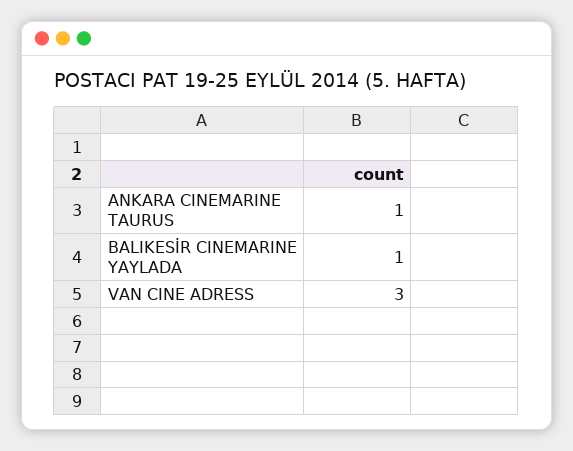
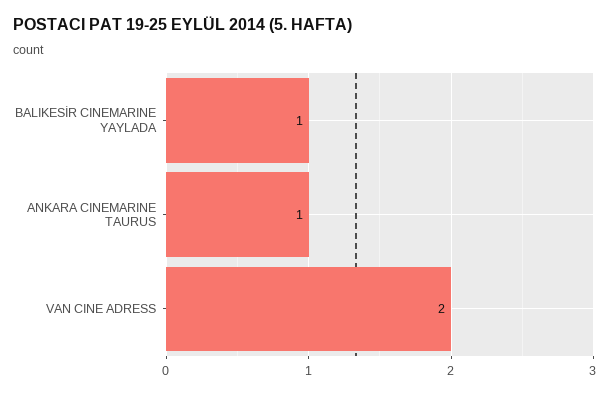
VAN CINE ADRESS: 3 -> 2

